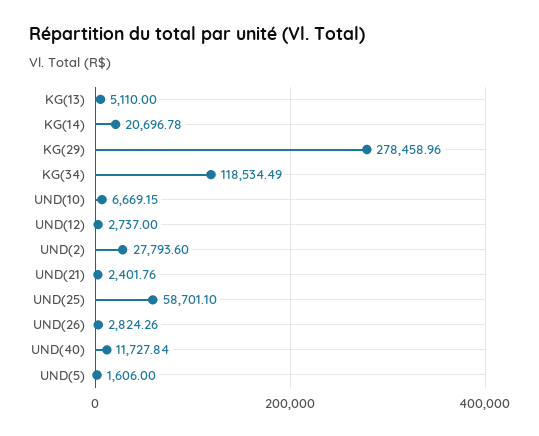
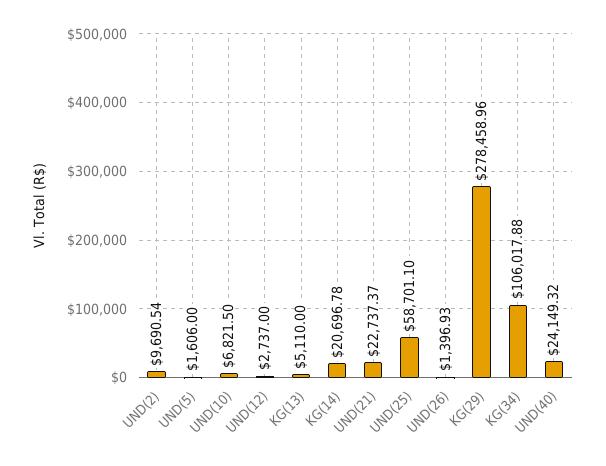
KG(34): 118534.49 -> 106017.88
UND(10): 6669.15 -> 6821.5
UND(2): 27793.6 -> 9690.54
UND(21): 2401.76 -> 22737.37
UND(26): 2824.26 -> 1396.93
UND(40): 11727.84 -> 24149.32

